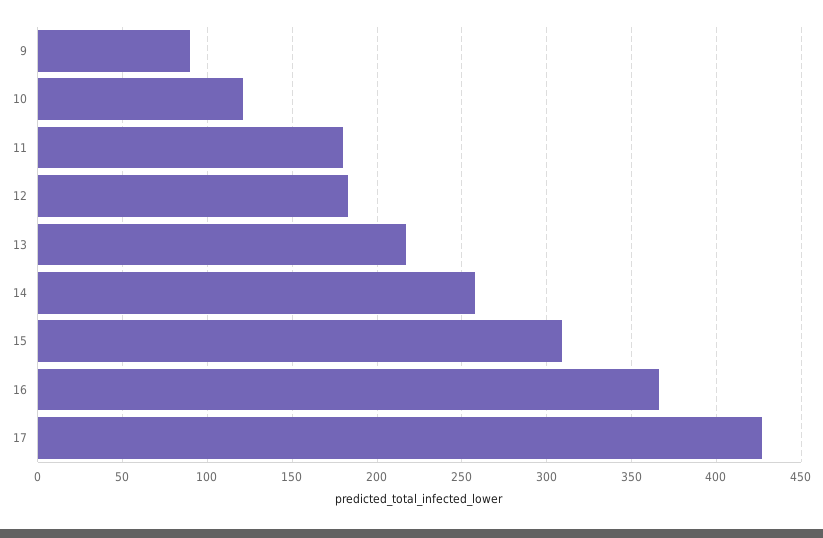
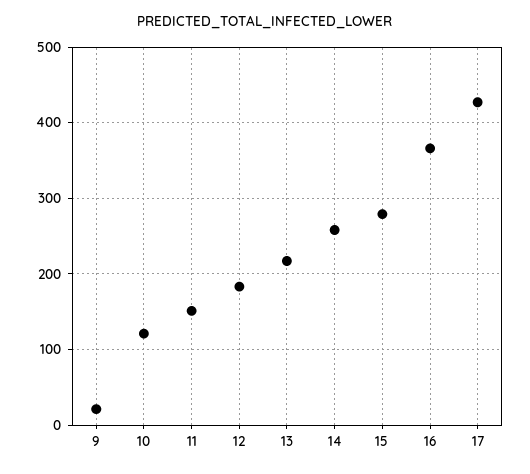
9: 90 -> 20
11: 180 -> 150
15: 310 -> 280

